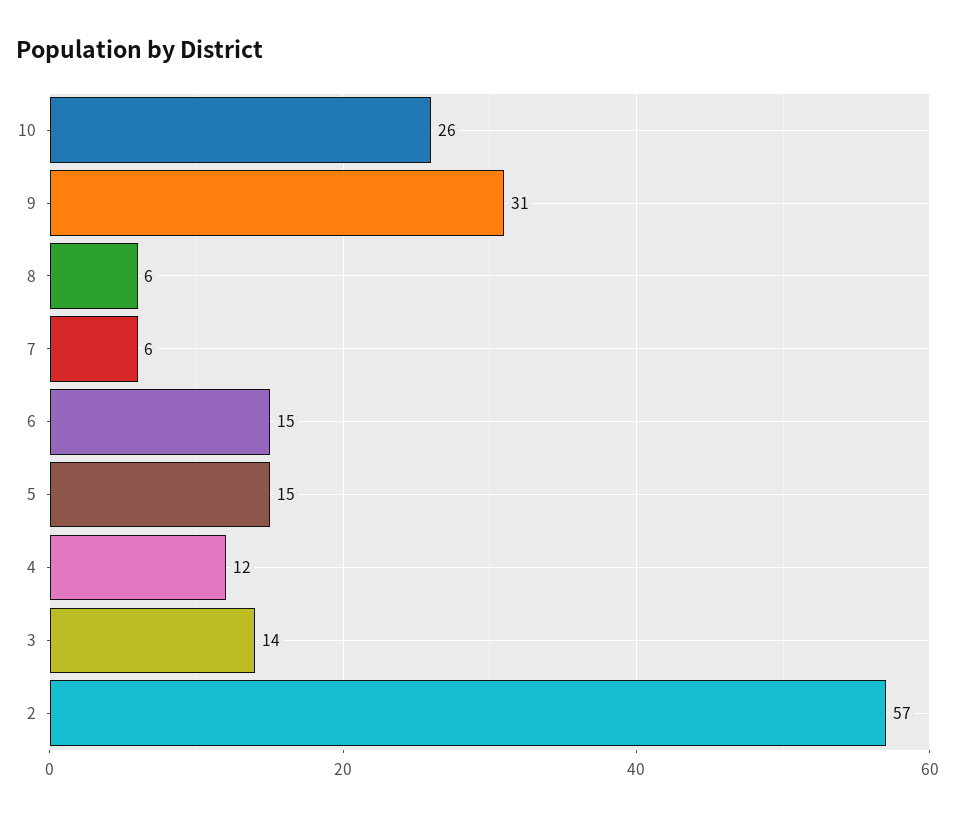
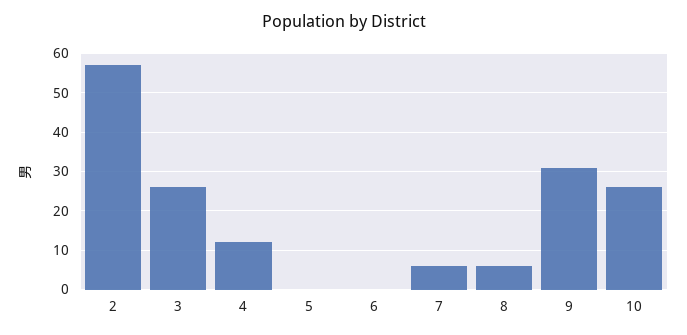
6: 15 -> 0
5: 15 -> 0
3: 14 -> 25

